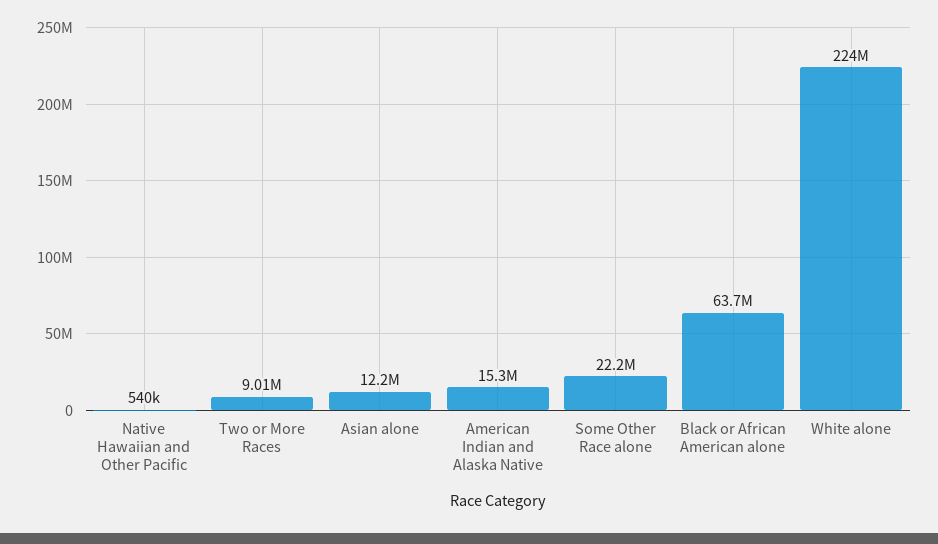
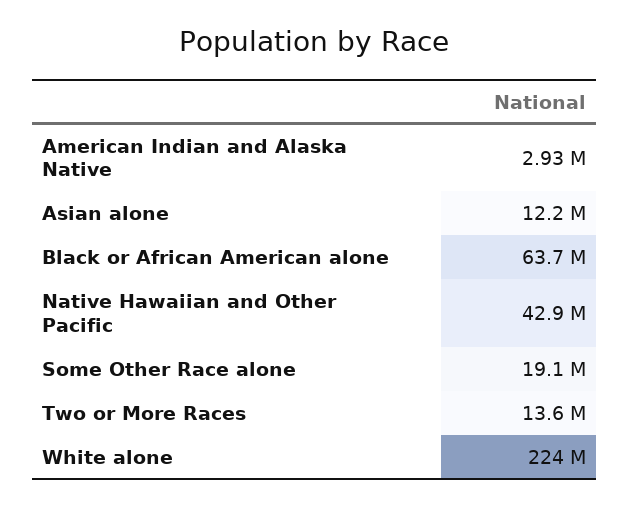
Native Hawaiian and Other Pacific: 540000 -> 42900000
Two or More Races: 9010000 -> 13600000
American Indian and Alaska Native: 15300000 -> 2930000
Some Other Race alone: 22200000 -> 19100000

